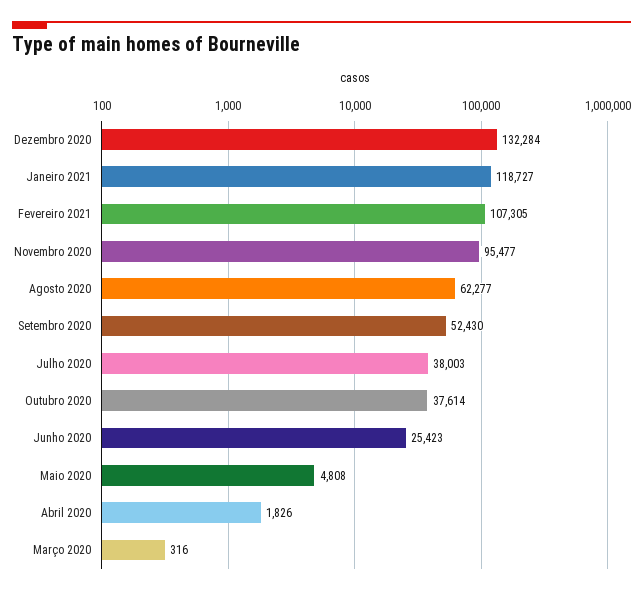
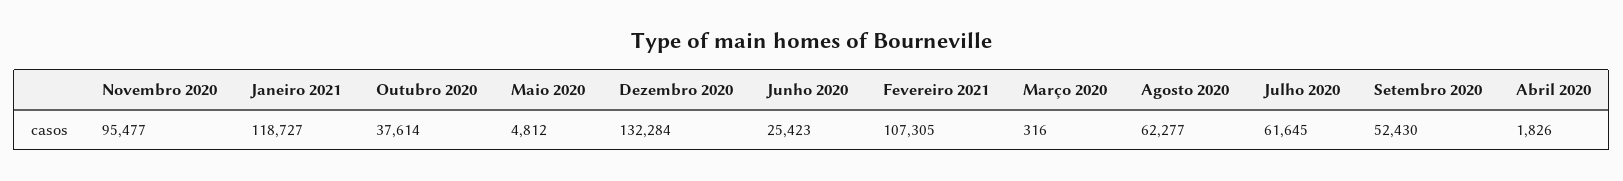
Julho 2020: 38003 -> 61645
Maio 2020: 4808 -> 4812

